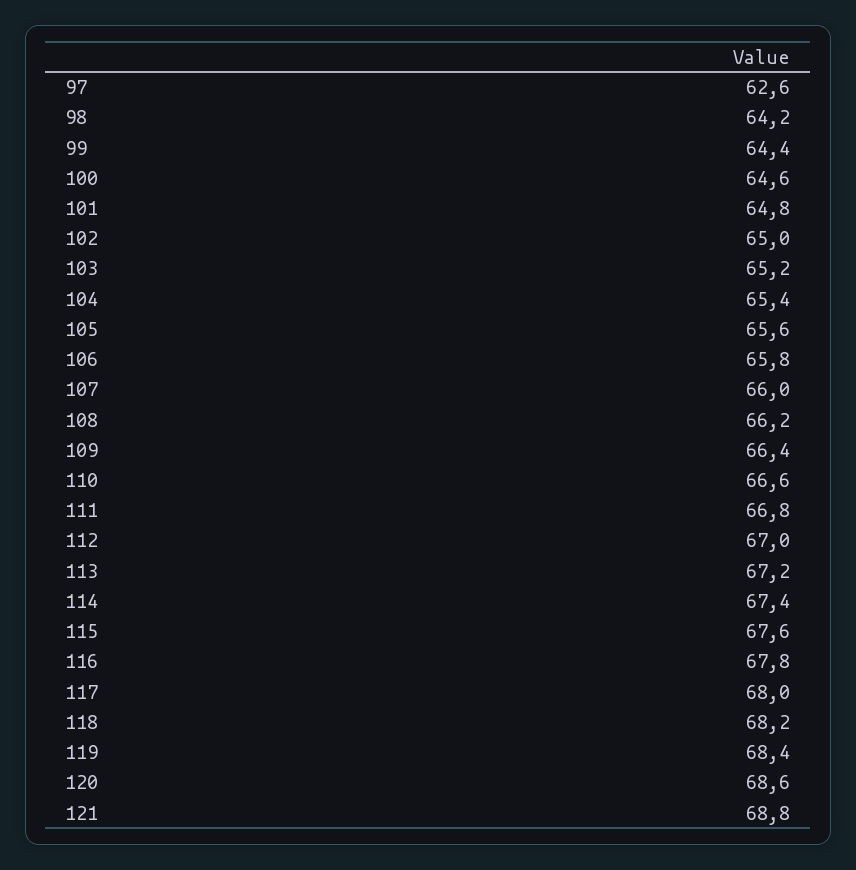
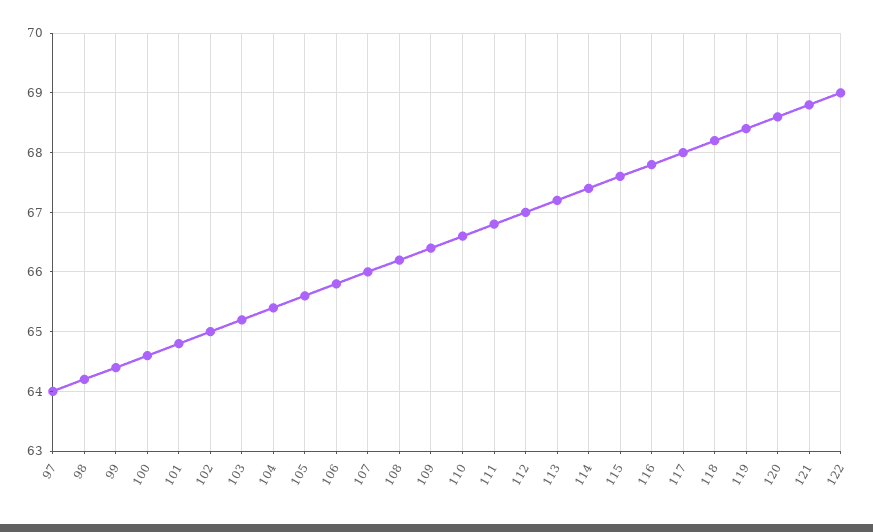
97: 62.6 -> 64
122: none -> 69

